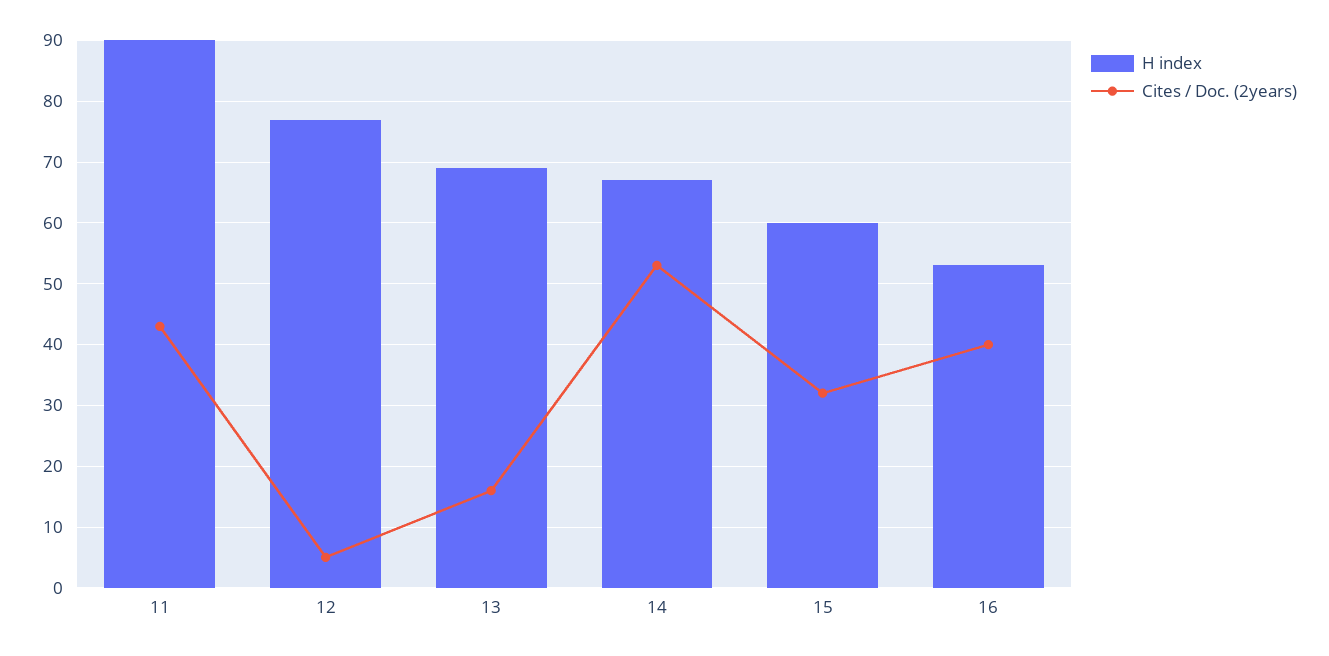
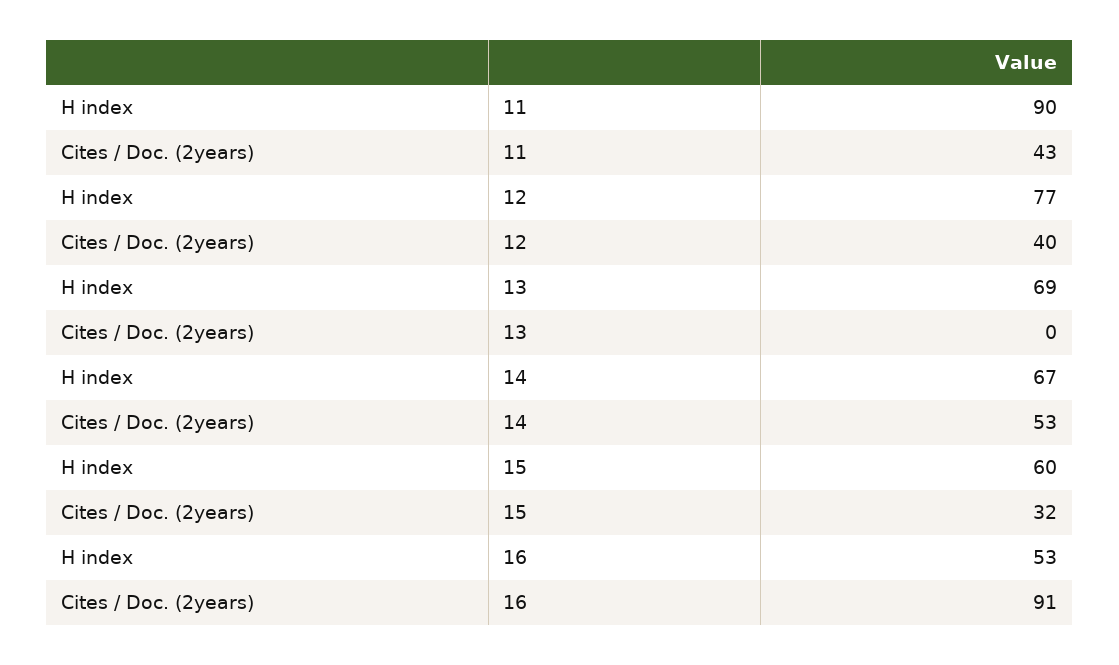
Cites / Doc. (2years), 12: 5 -> 40
Cites / Doc. (2years), 13: 16 -> 0
Cites / Doc. (2years), 16: 40 -> 91

